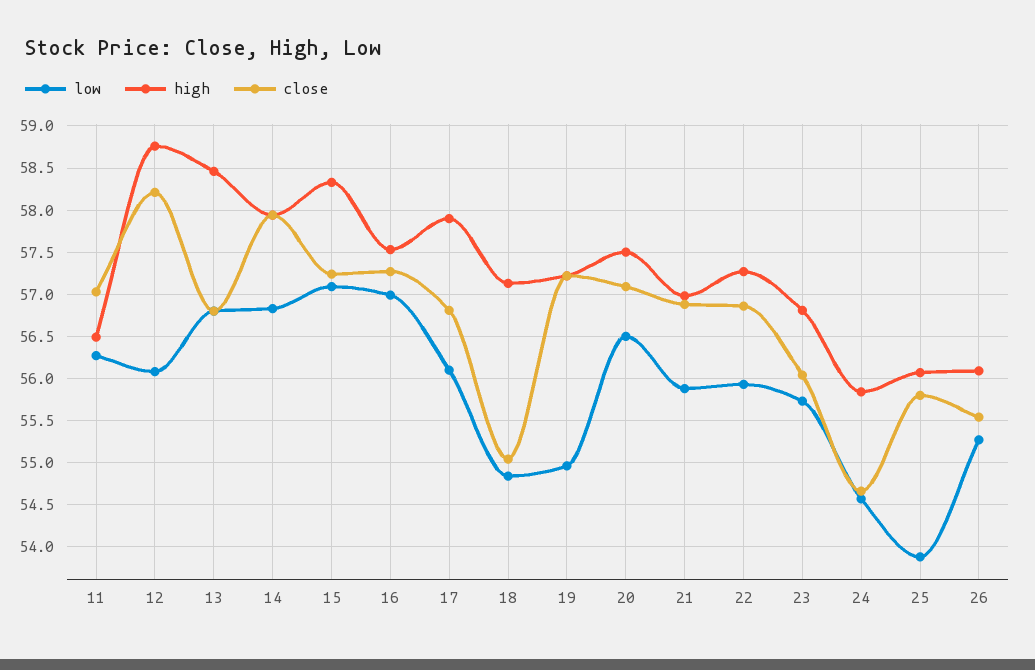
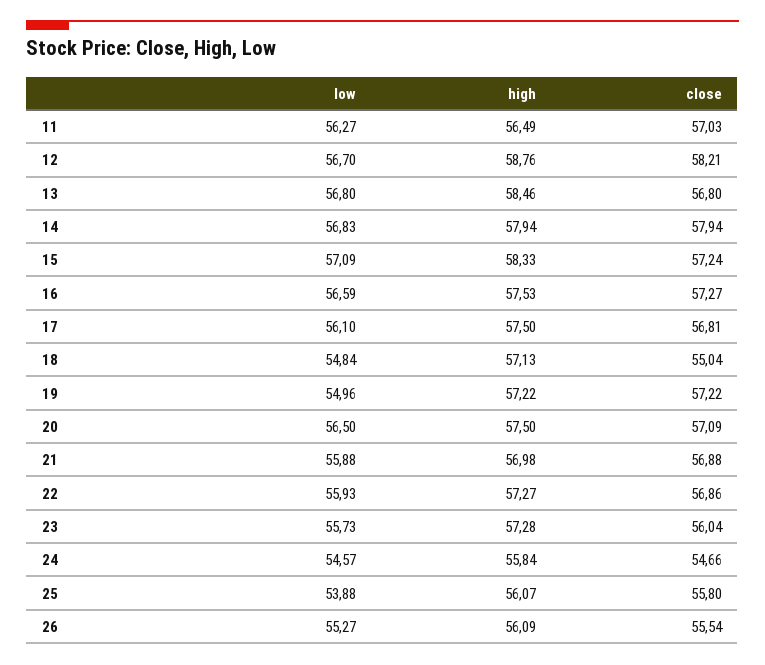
low, 12: 56.1 -> 56.7
low, 16: 57 -> 56.59
high, 17: 57.9 -> 57.5
high, 23: 56.8 -> 57.28

